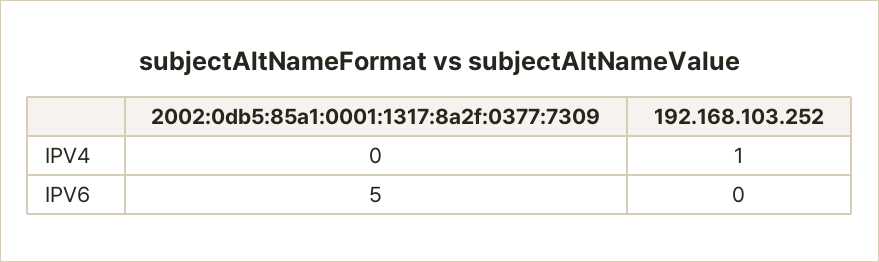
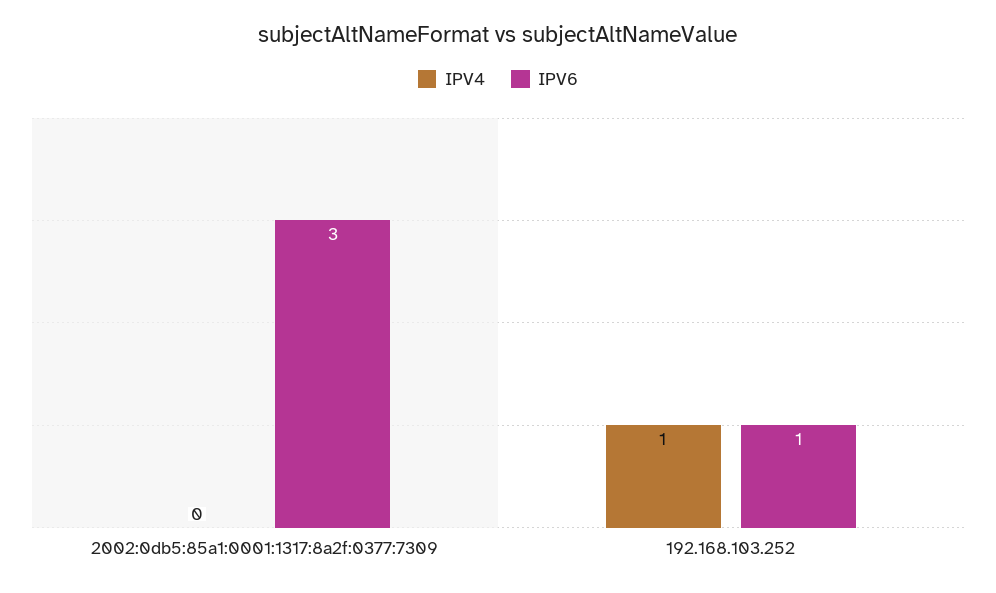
IPV6, 2002:0db5:85a1:0001:1317:8a2f:0377:7309: 5 -> 3
IPV6, 192.168.103.252: 0 -> 1

